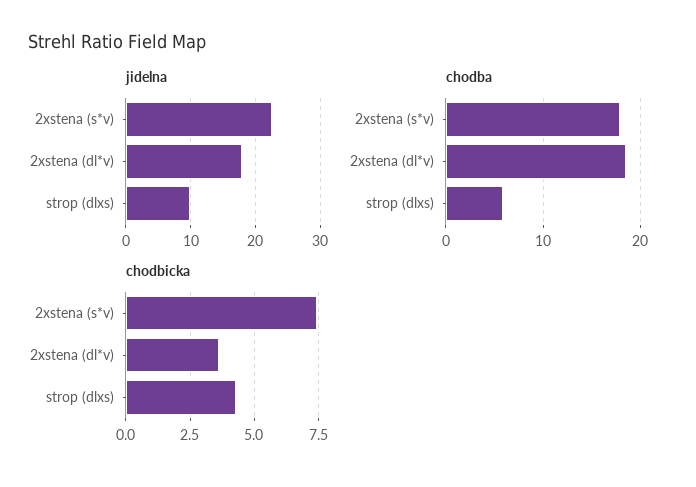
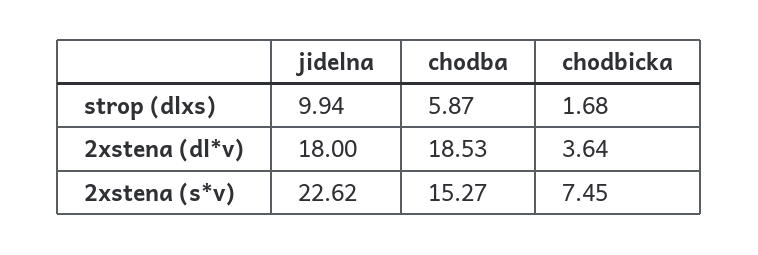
chodba, 2xstena (s*v): 18 -> 15.27
chodbicka, strop (dlxs): 4.25 -> 1.68

